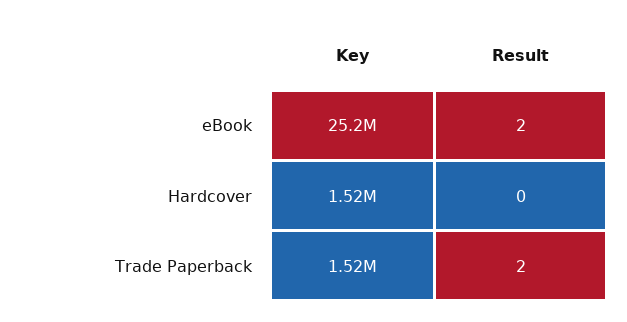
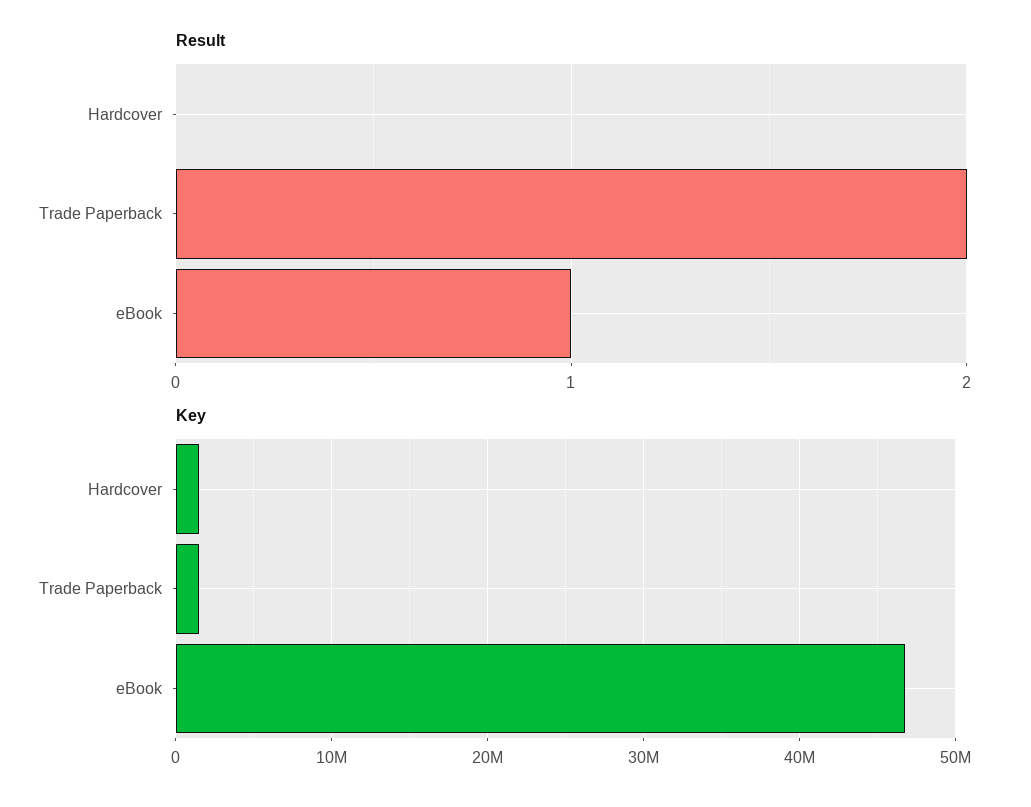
Key, eBook: 25200000 -> 47000000
Result, eBook: 2 -> 1

